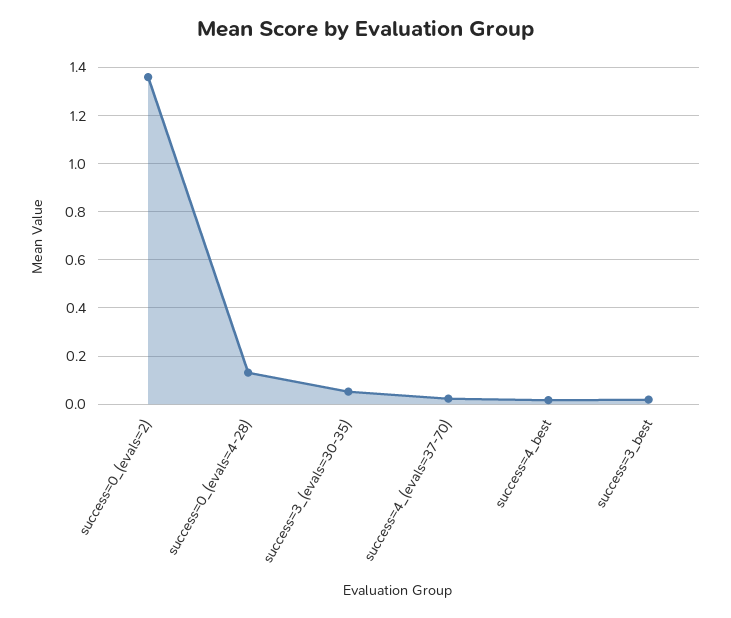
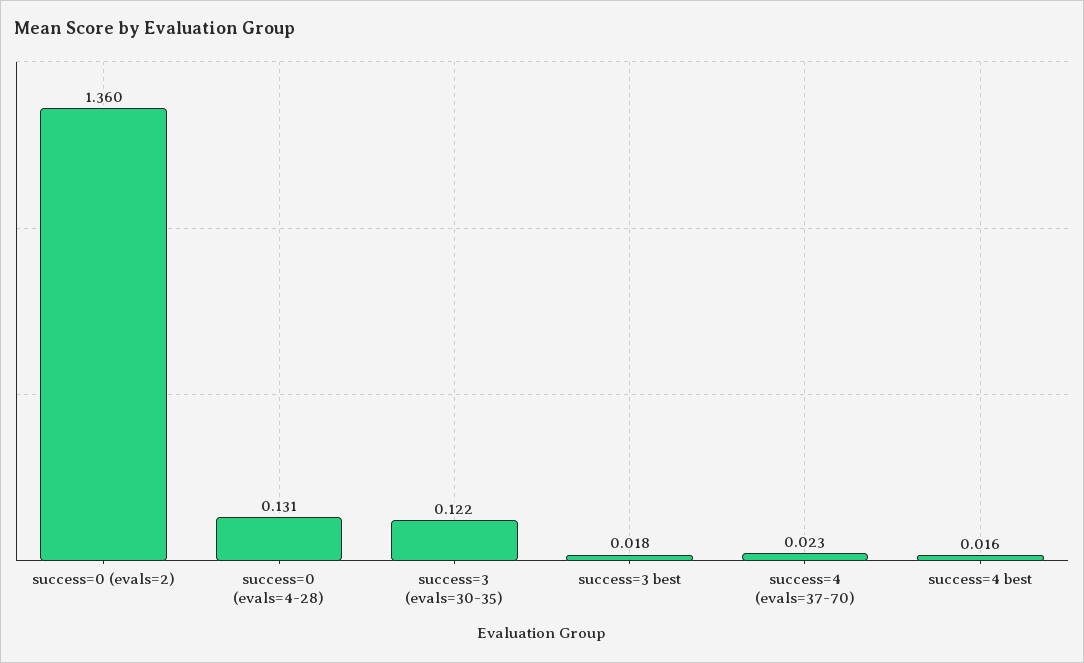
success=3_(evals=30-35): 0.05 -> 0.122

